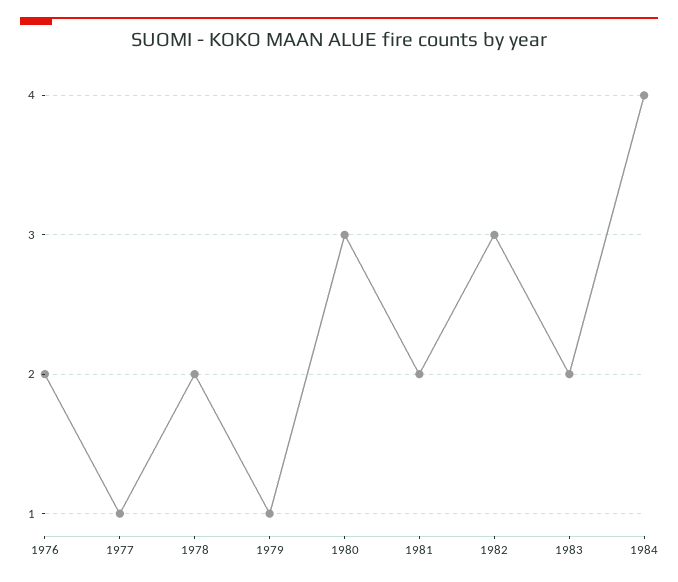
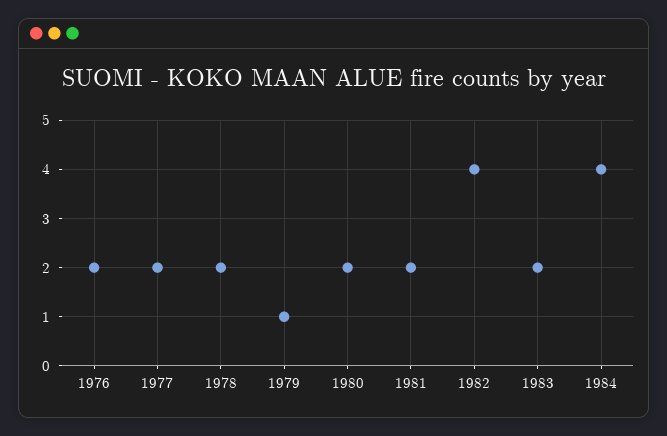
1977: 1 -> 2
1980: 3 -> 2
1982: 3 -> 4

